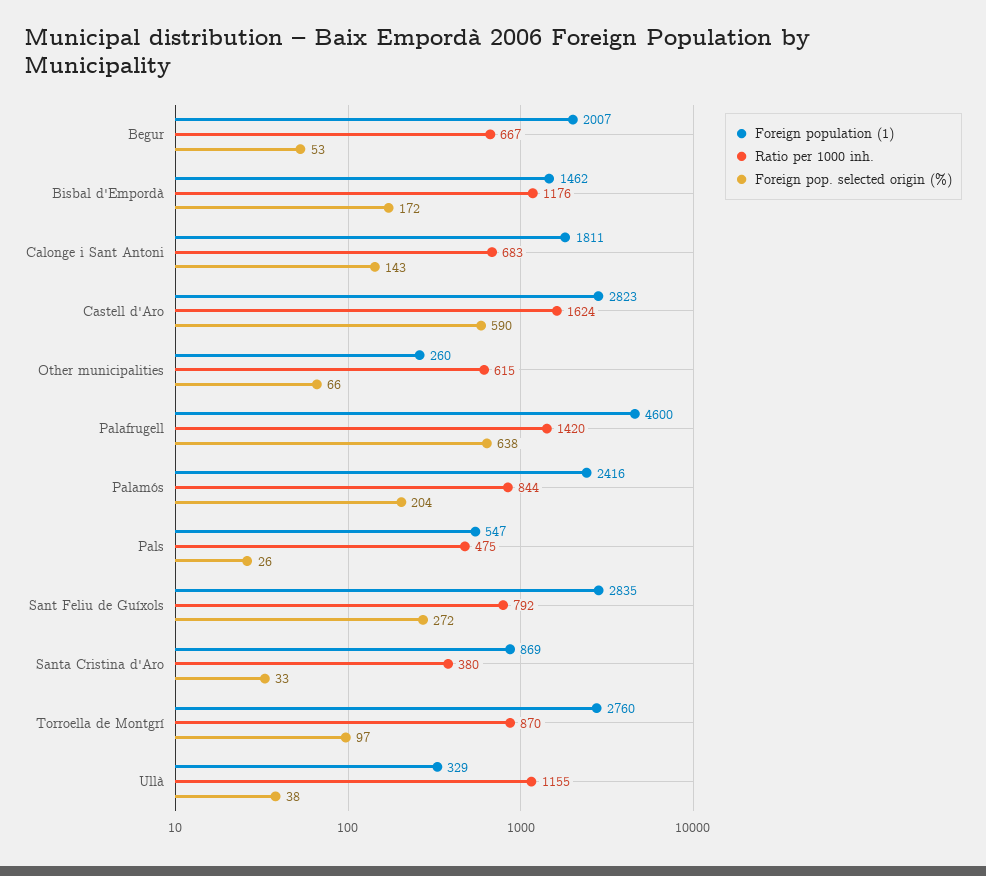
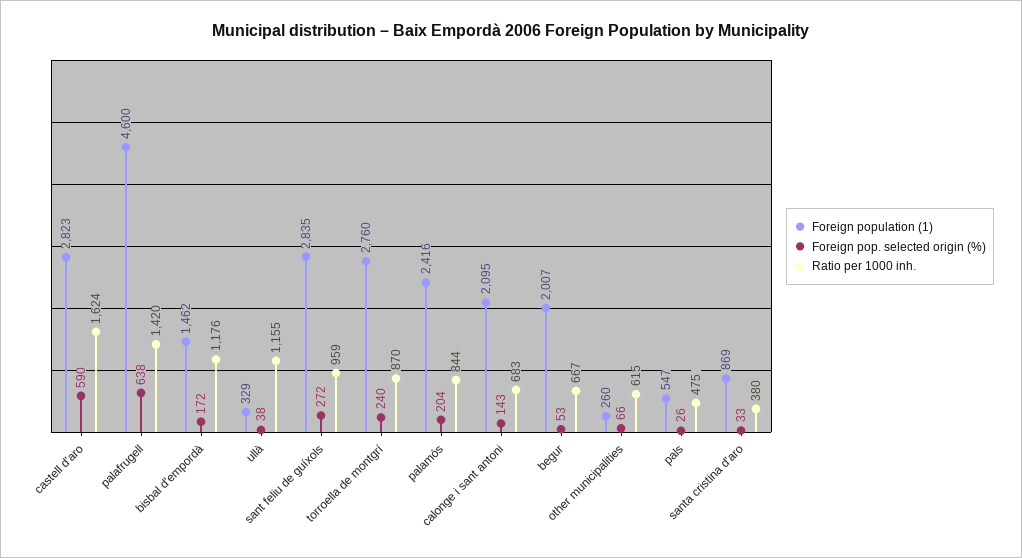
Foreign population (1), Calonge i Sant Antoni: 1811 -> 2095
Ratio per 1000 inh., Sant Feliu de Guíxols: 792 -> 959
Foreign pop. selected origin (%), Torroella de Montgrí: 97 -> 240

